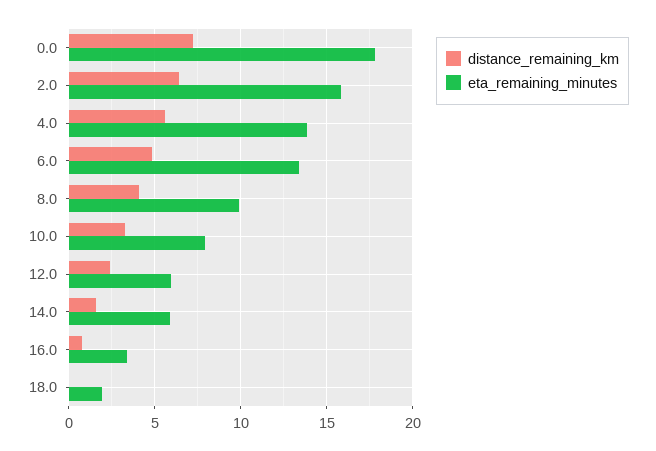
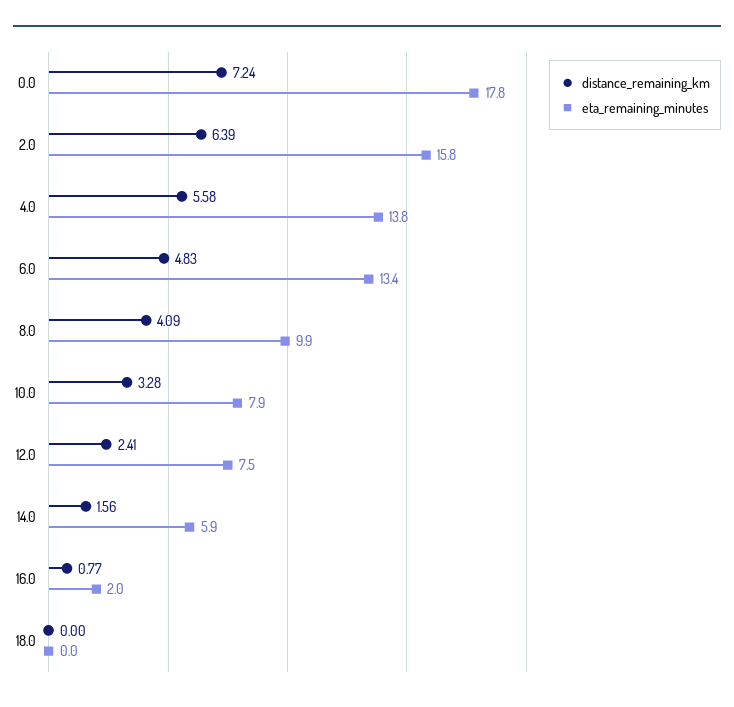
eta_remaining_minutes, 12.0: 6 -> 7.5
eta_remaining_minutes, 16.0: 3.5 -> 2
eta_remaining_minutes, 18.0: 2 -> 0

